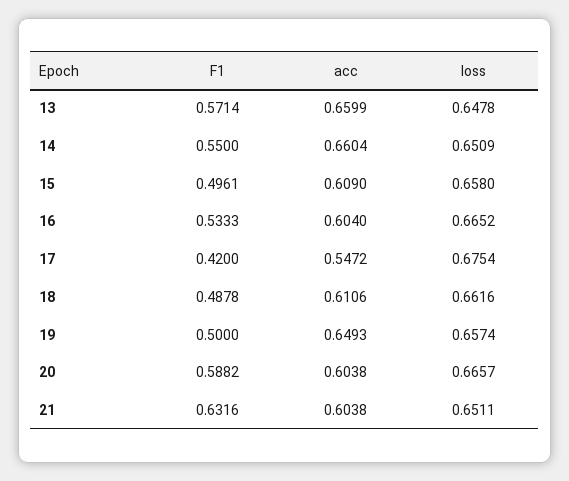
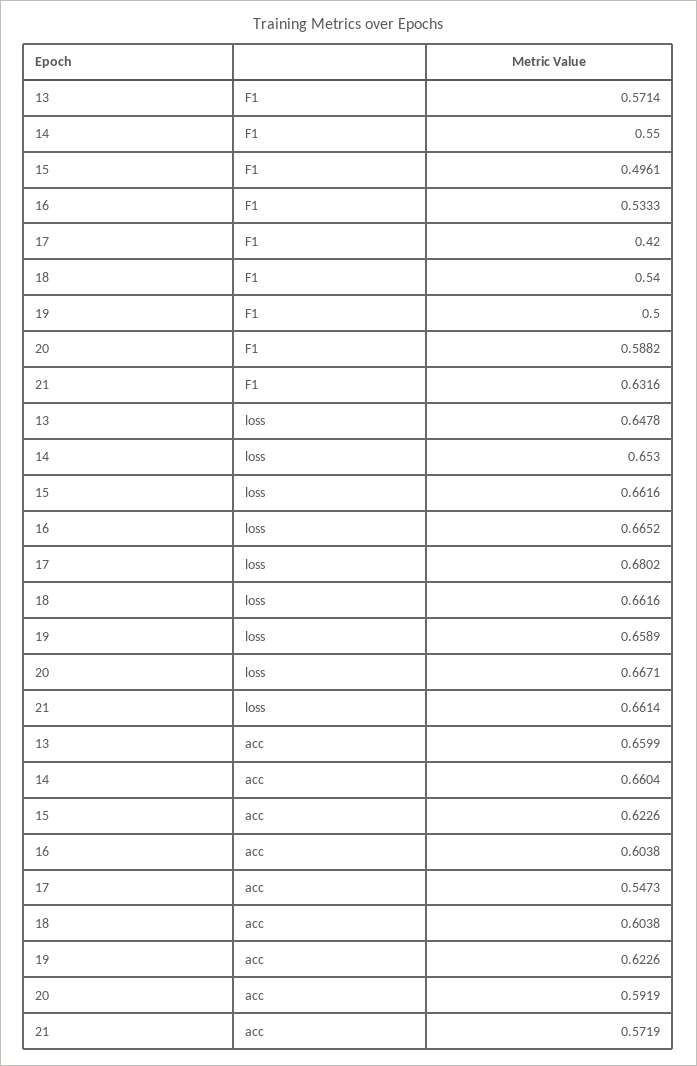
loss, 14: 0.6509 -> 0.653
acc, 15: 0.609 -> 0.6226
loss, 15: 0.658 -> 0.6616
acc, 16: 0.604 -> 0.6038
acc, 17: 0.5472 -> 0.5473
loss, 17: 0.6754 -> 0.6802
F1, 18: 0.4878 -> 0.54
acc, 18: 0.6106 -> 0.6038
acc, 19: 0.6493 -> 0.6226
loss, 19: 0.6574 -> 0.6589
acc, 20: 0.6038 -> 0.5919
loss, 20: 0.6657 -> 0.6671
acc, 21: 0.6038 -> 0.5719
loss, 21: 0.6511 -> 0.6614

